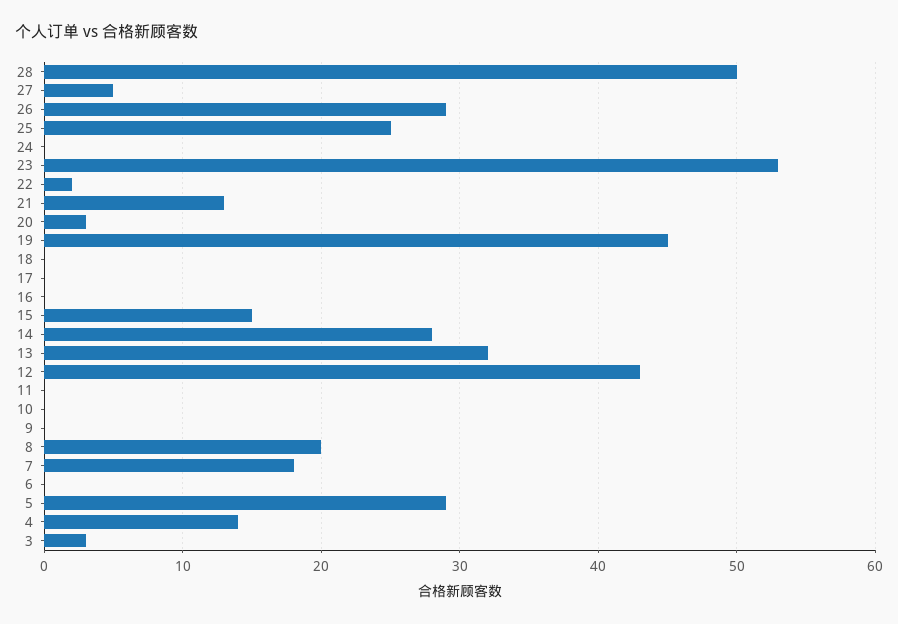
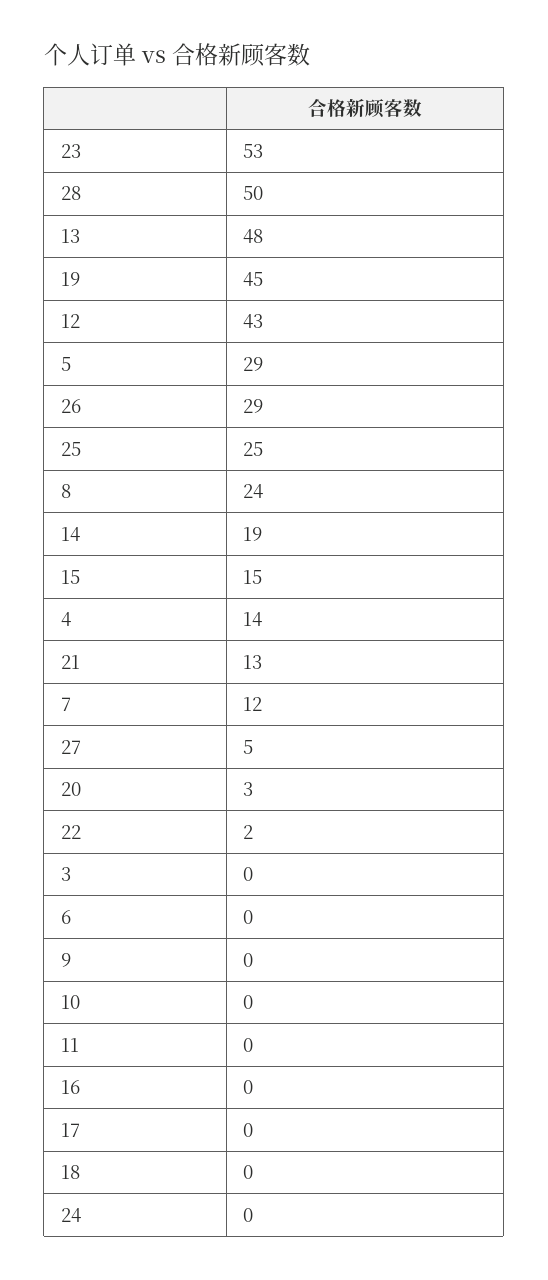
14: 28 -> 19
13: 32 -> 48
8: 20 -> 24
7: 18 -> 12
3: 3 -> 0

